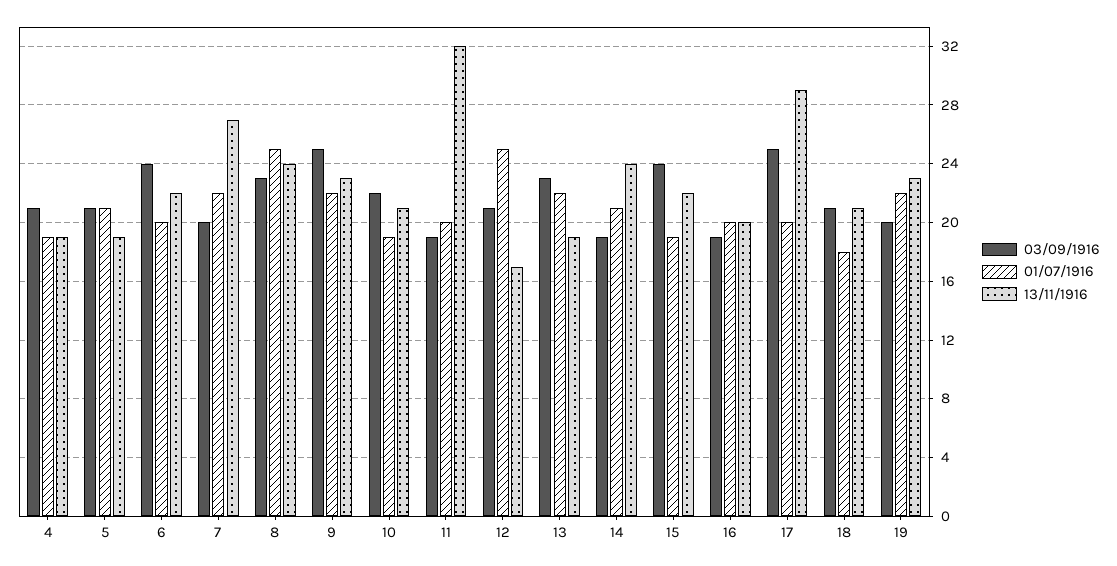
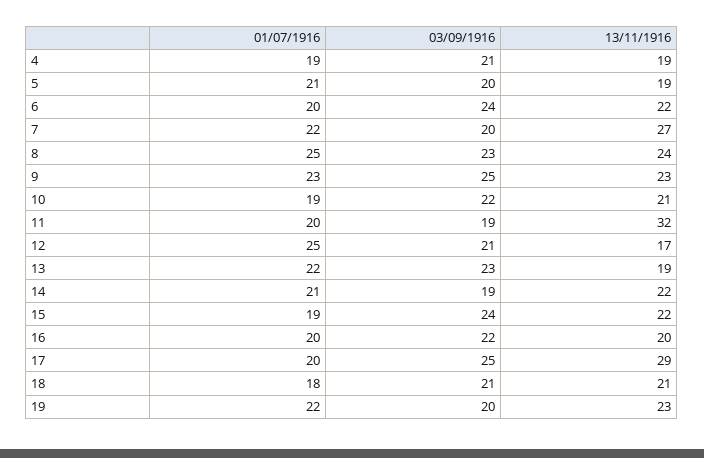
03/09/1916, 5: 21 -> 20
01/07/1916, 9: 22 -> 23
13/11/1916, 14: 24 -> 22
03/09/1916, 16: 19 -> 22

